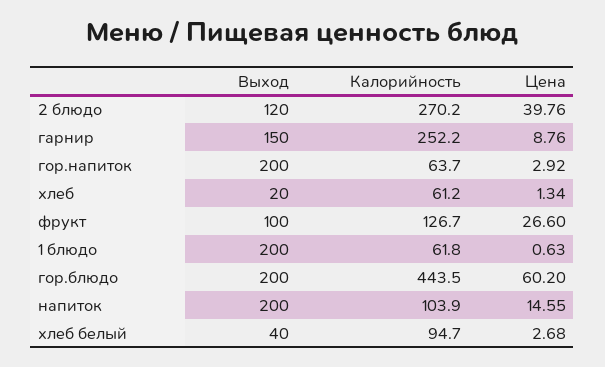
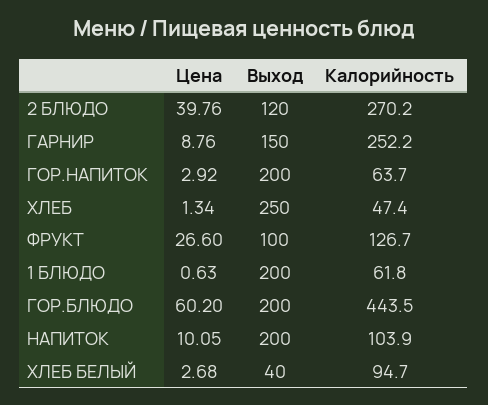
Выход, хлеб: 20 -> 250
Калорийность, хлеб: 61.2 -> 47.4
Цена, напиток: 14.55 -> 10.05

